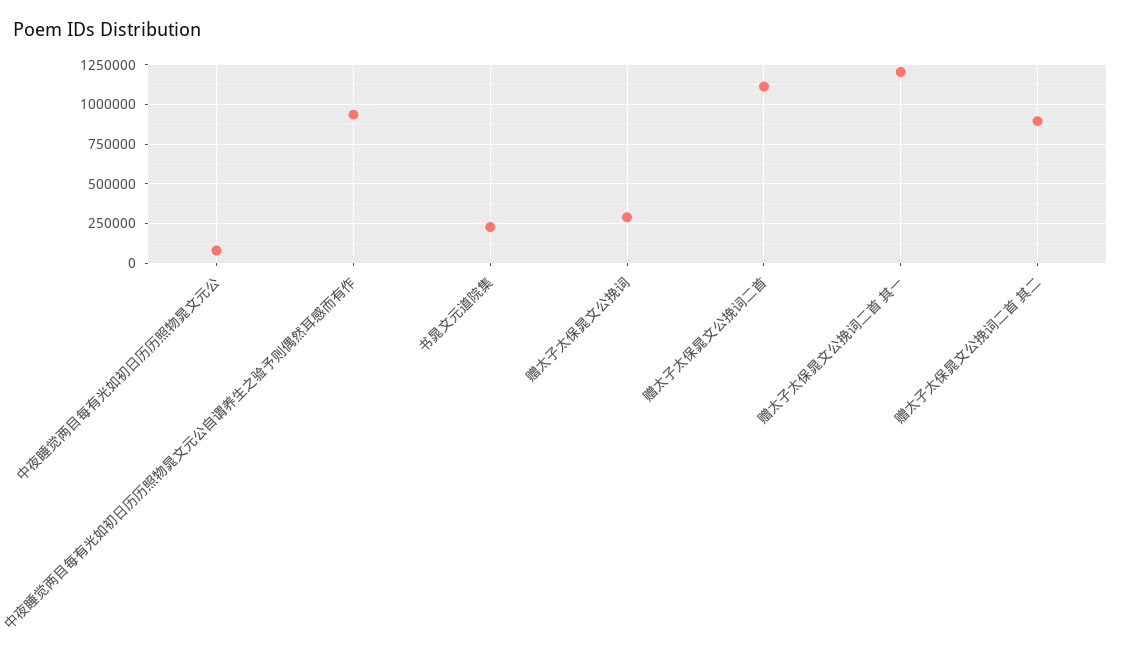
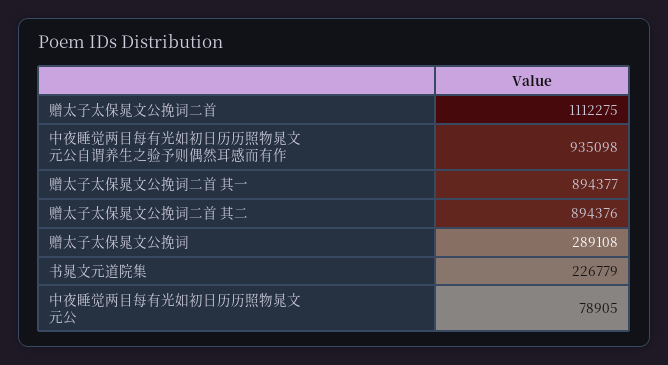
赠太子太保晁文公挽词二首 其一: 1200000 -> 894377

